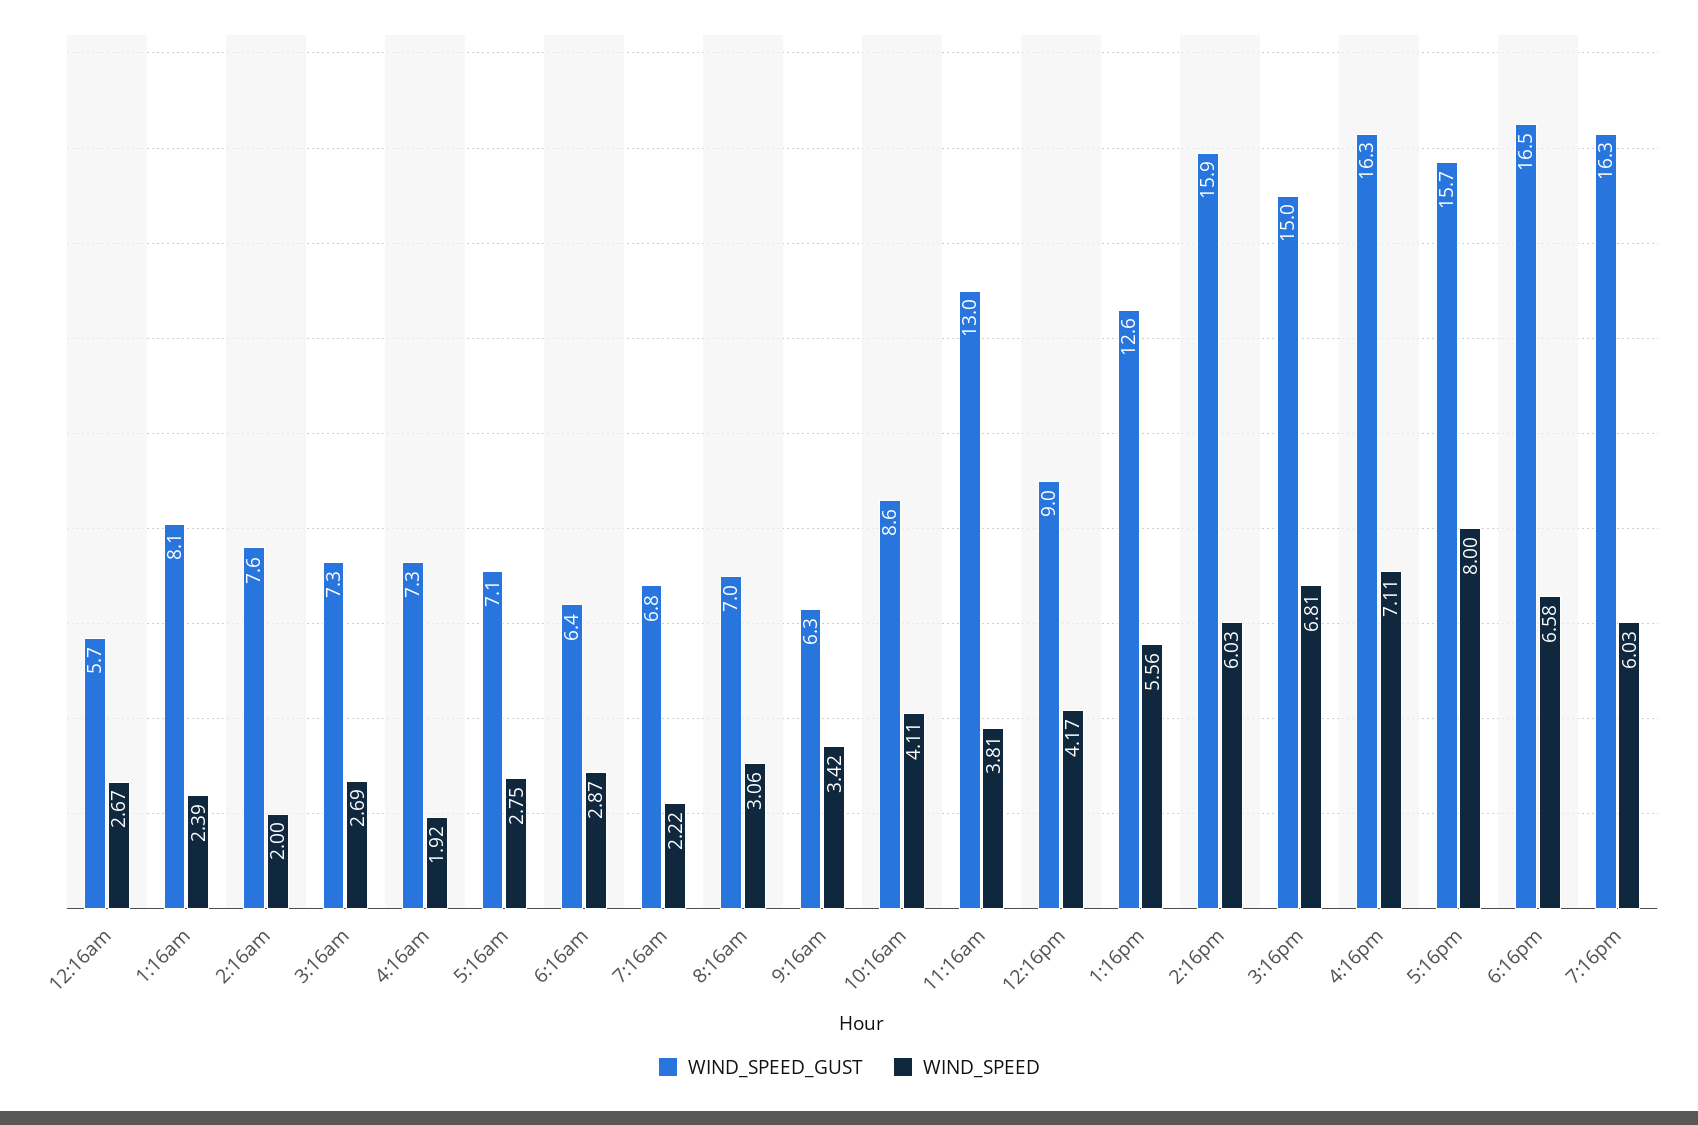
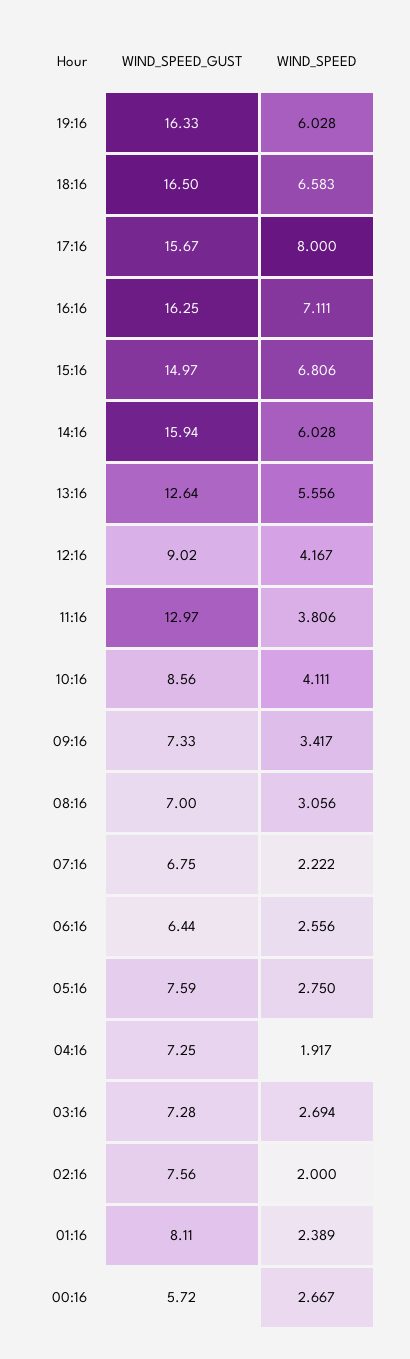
WIND_SPEED_GUST, 5:16am: 7.1 -> 7.59
WIND_SPEED, 6:16am: 2.87 -> 2.556
WIND_SPEED_GUST, 9:16am: 6.3 -> 7.33

